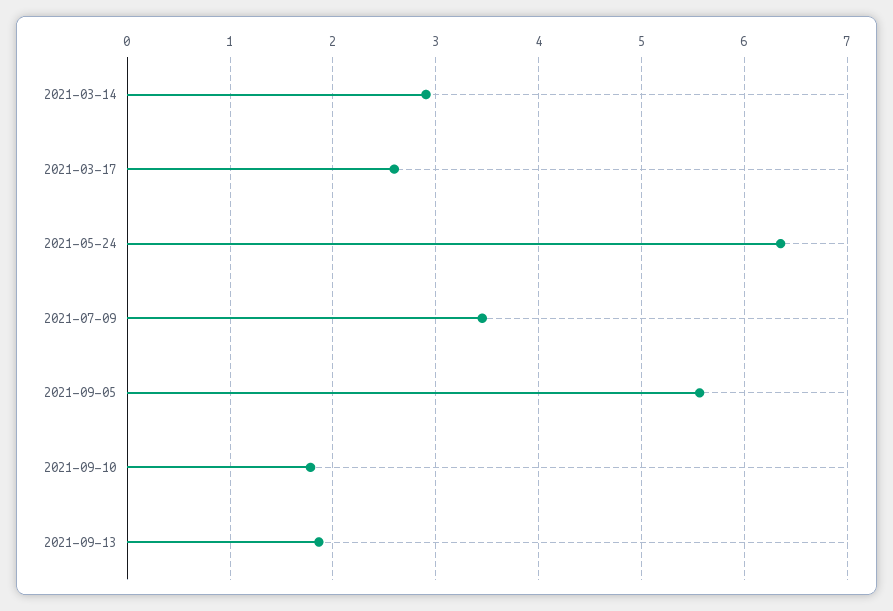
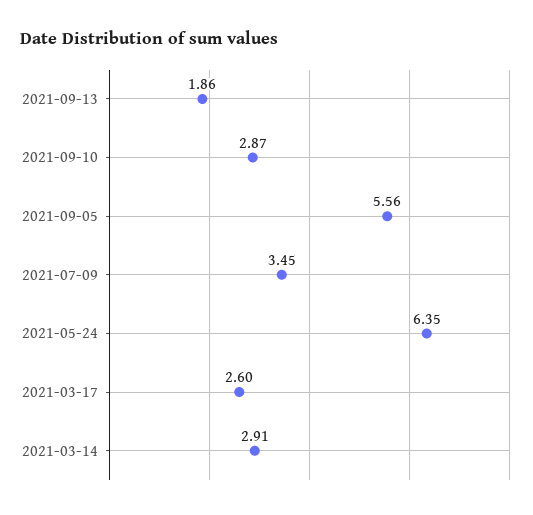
2021-09-10: 1.8 -> 2.87

